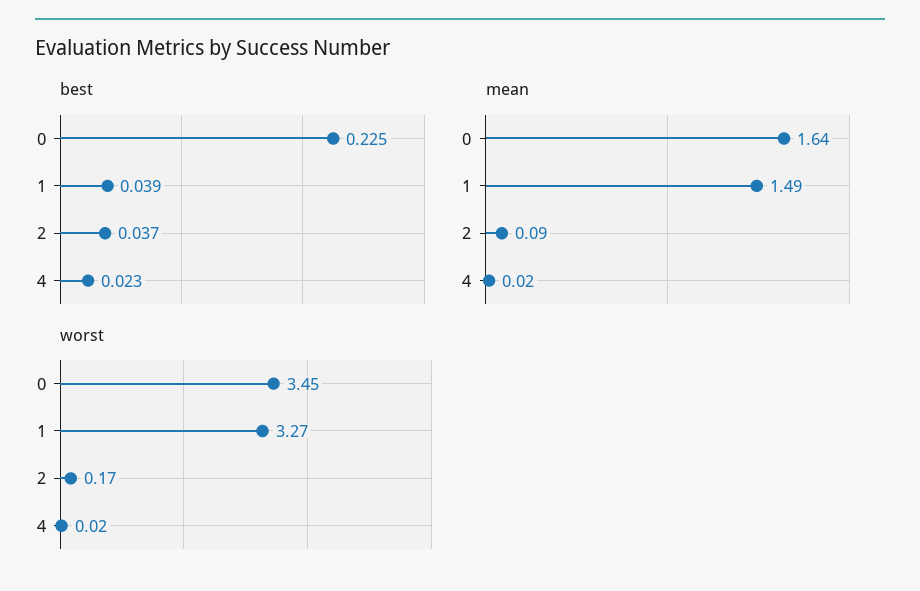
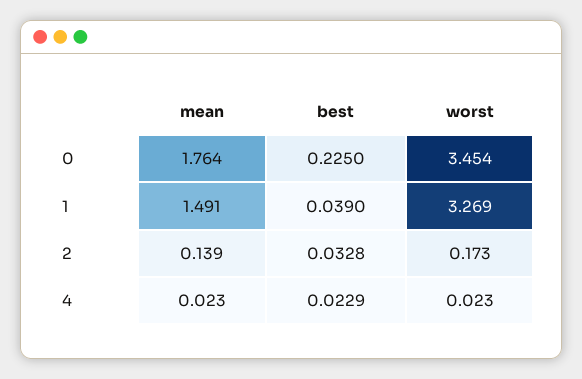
best, 2: 0.037 -> 0.0328
mean, 0: 1.64 -> 1.764
mean, 2: 0.09 -> 0.139

